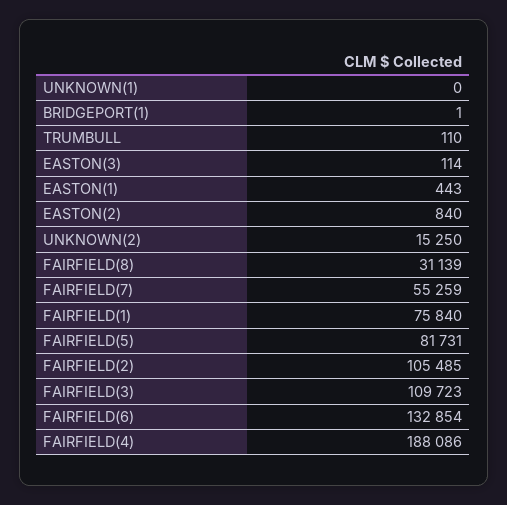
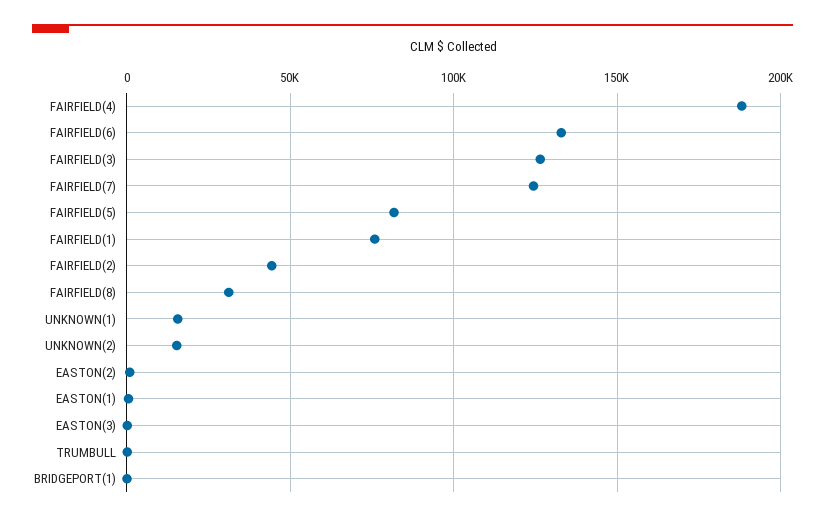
UNKNOWN(1): 0 -> 15000
FAIRFIELD(7): 55259 -> 125000
FAIRFIELD(2): 105485 -> 45000
FAIRFIELD(3): 109723 -> 125000

